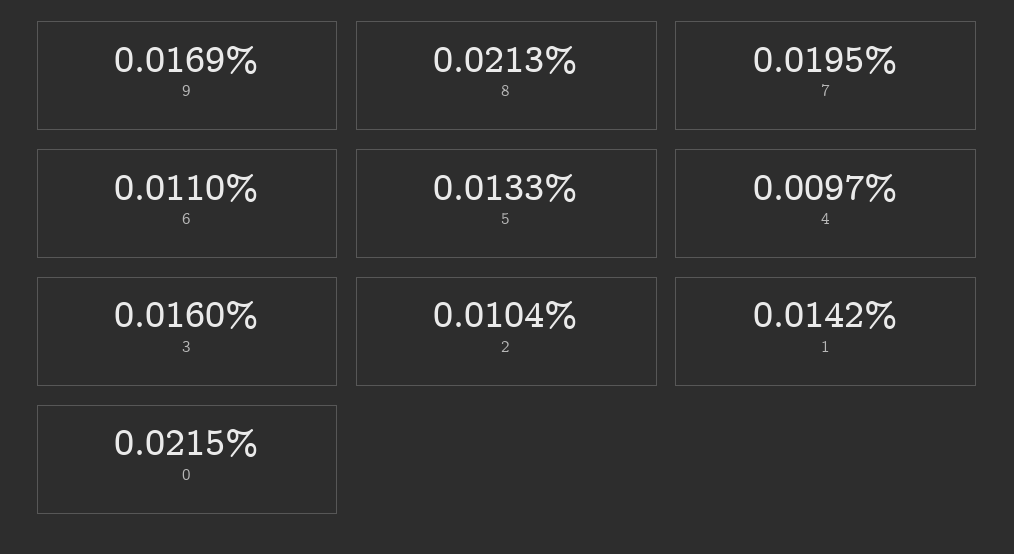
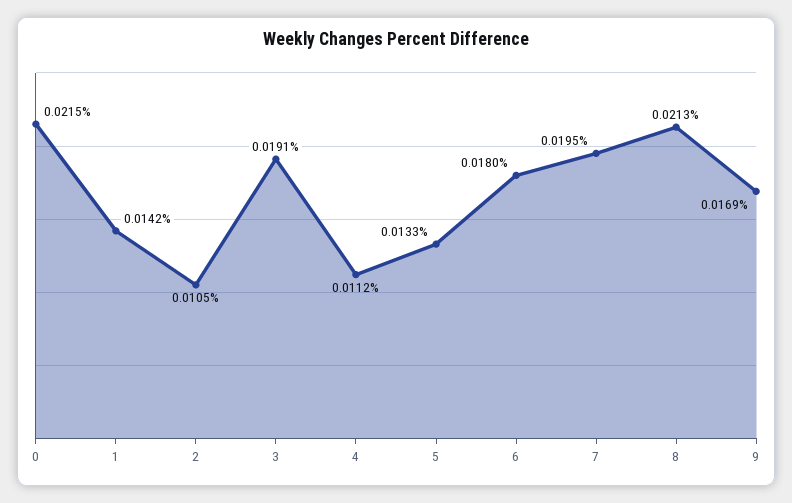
6: 0.011 -> 0.018
4: 0.0097 -> 0.0112
3: 0.016 -> 0.0191
2: 0.0104 -> 0.0105

